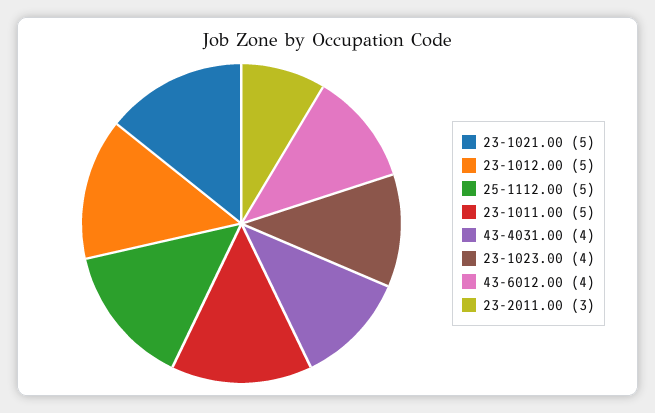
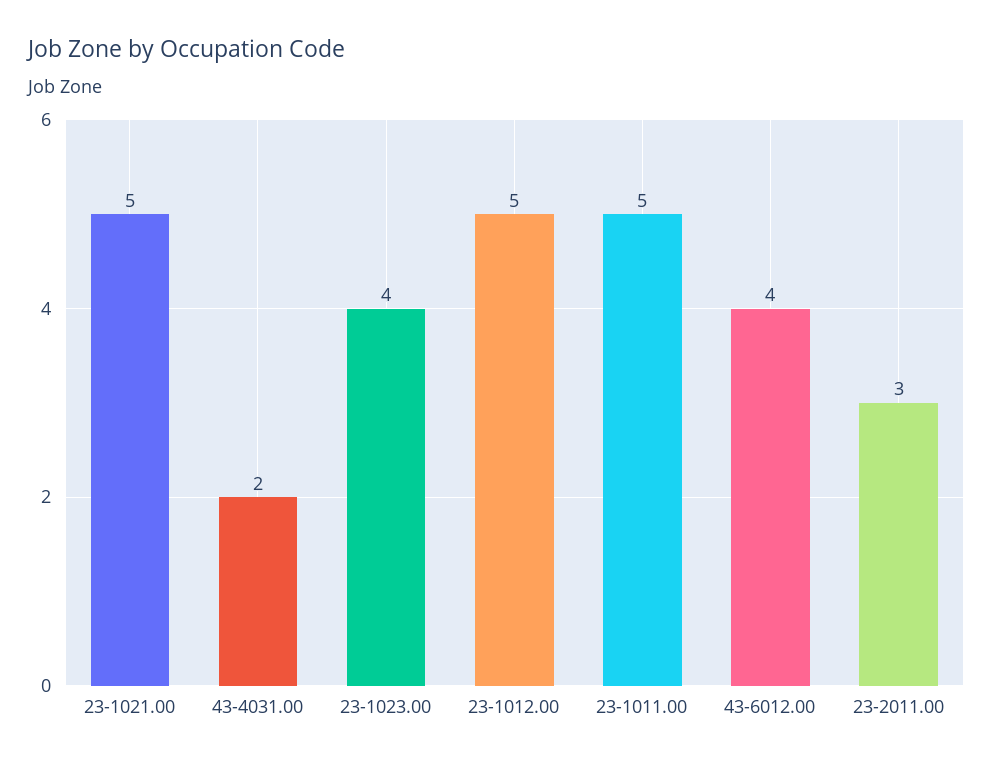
25-1112.00: 5 -> none
43-4031.00: 4 -> 2

